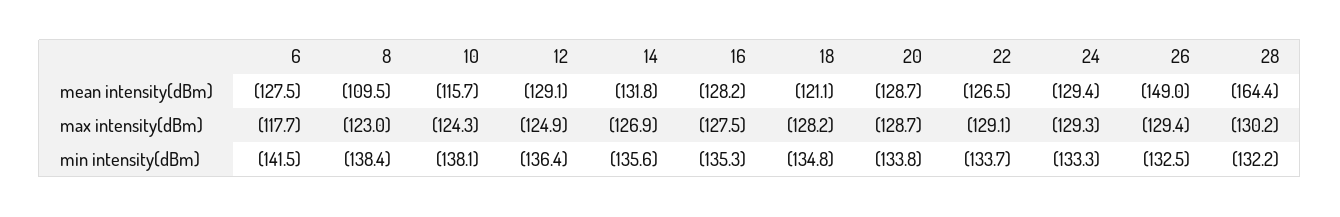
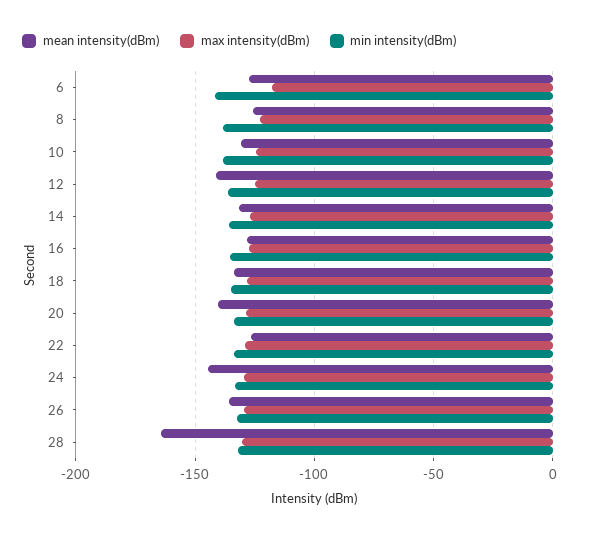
mean intensity(dBm), 8: -109.5 -> -125
mean intensity(dBm), 10: -115.7 -> -130
mean intensity(dBm), 12: -129.1 -> -140
mean intensity(dBm), 18: -121.1 -> -135
mean intensity(dBm), 20: -128.7 -> -140
mean intensity(dBm), 24: -129.4 -> -145
mean intensity(dBm), 26: -149 -> -135

